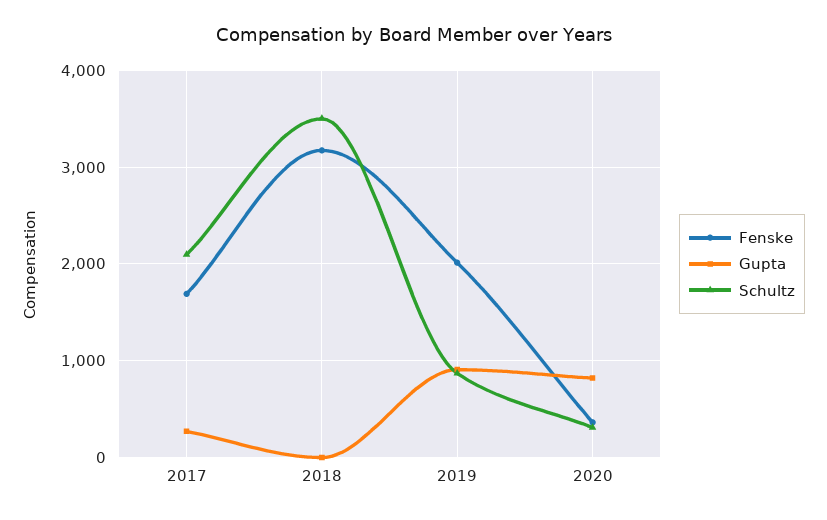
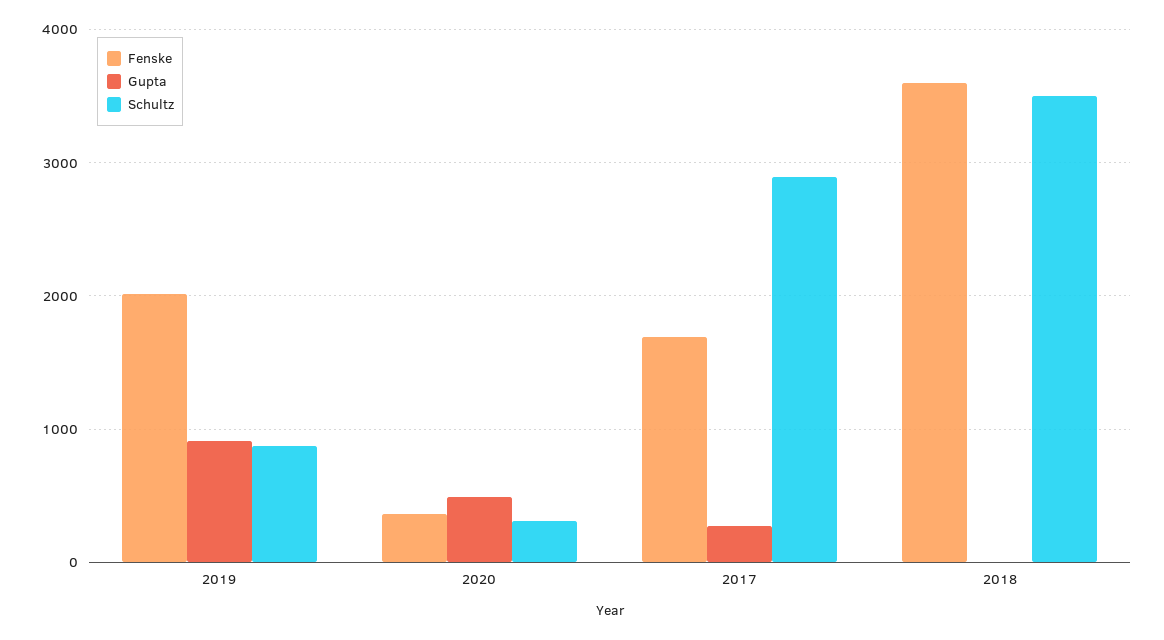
Schultz, 2017: 2100 -> 2900
Fenske, 2018: 3200 -> 3600
Gupta, 2020: 800 -> 500

